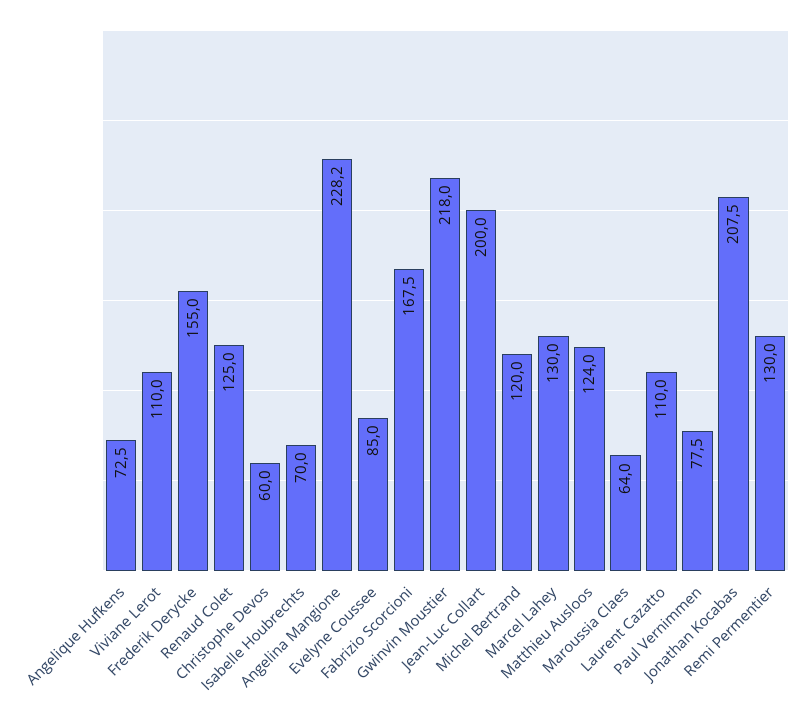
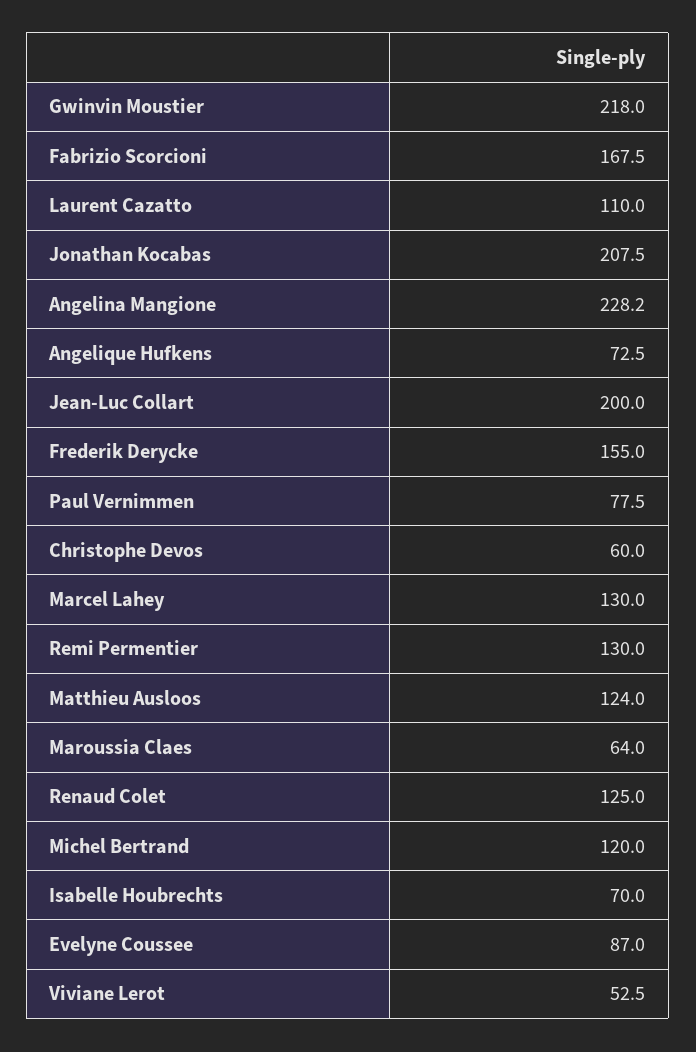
Viviane Lerot: 110 -> 52.5
Evelyne Coussee: 85 -> 87

